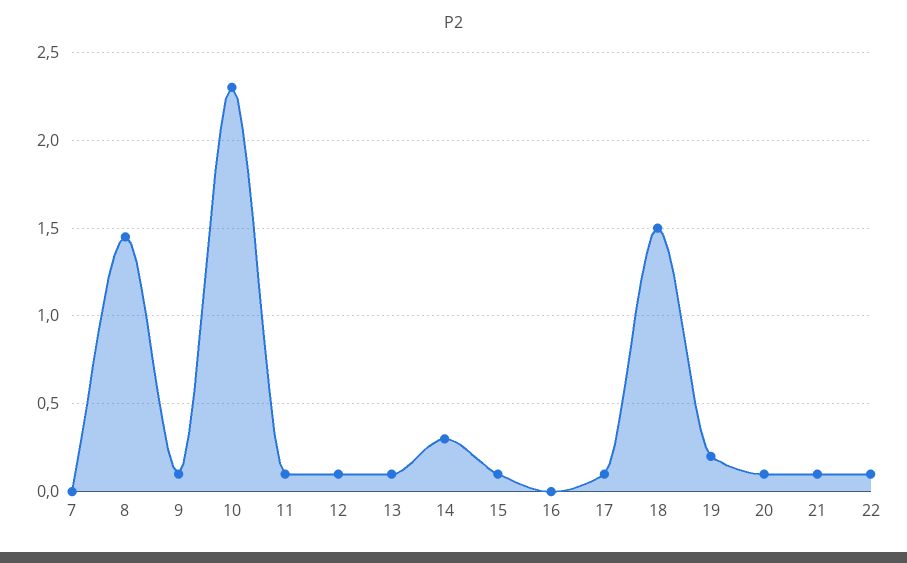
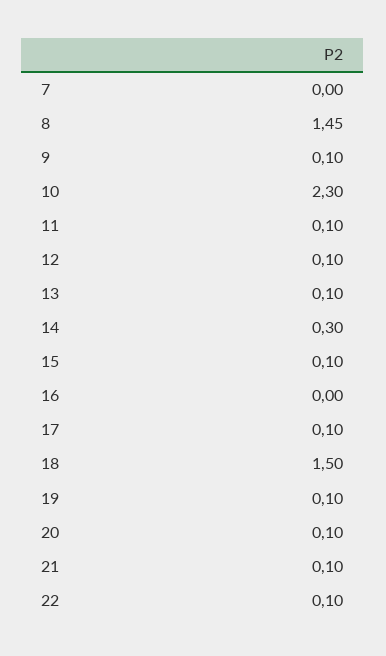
19: 0.2 -> 0.1

